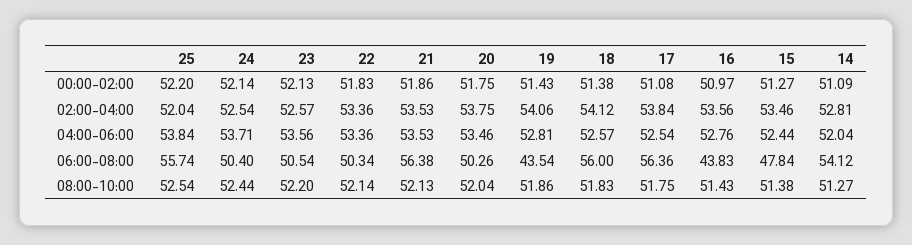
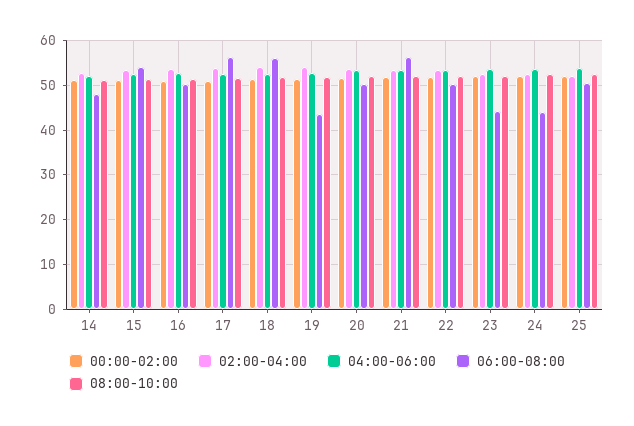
06:00-08:00, 25: 55.74 -> 50
06:00-08:00, 24: 50.4 -> 44
06:00-08:00, 23: 50.54 -> 44
06:00-08:00, 16: 43.83 -> 50
06:00-08:00, 15: 47.84 -> 54
06:00-08:00, 14: 54.12 -> 48

